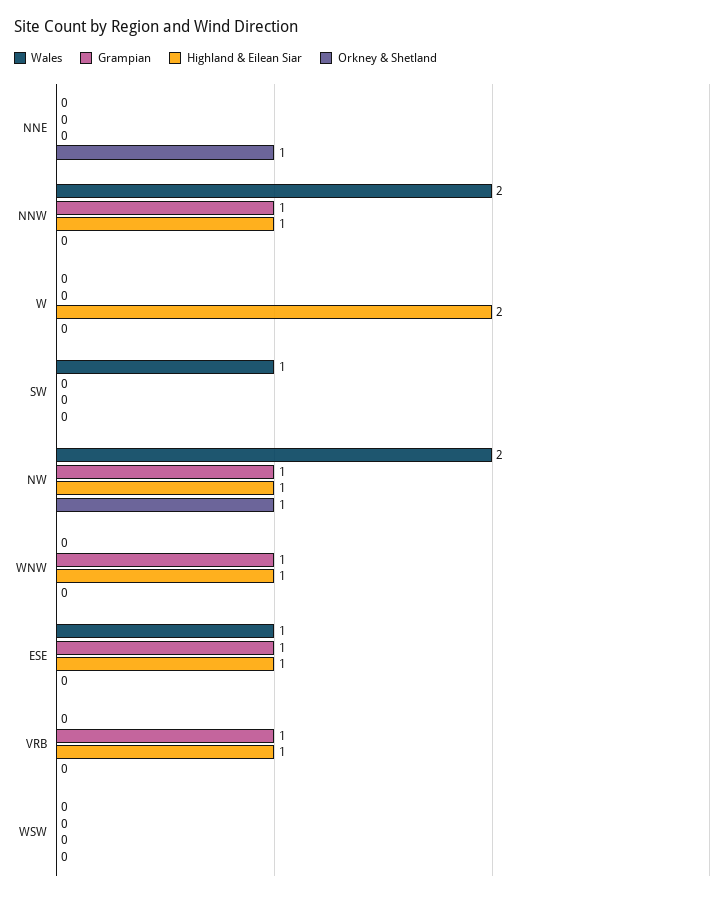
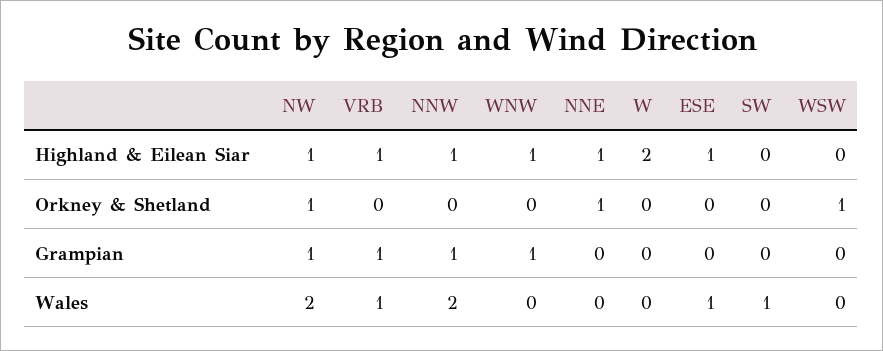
Highland & Eilean Siar, NNE: 0 -> 1
Grampian, ESE: 1 -> 0
Wales, VRB: 0 -> 1
Orkney & Shetland, WSW: 0 -> 1

